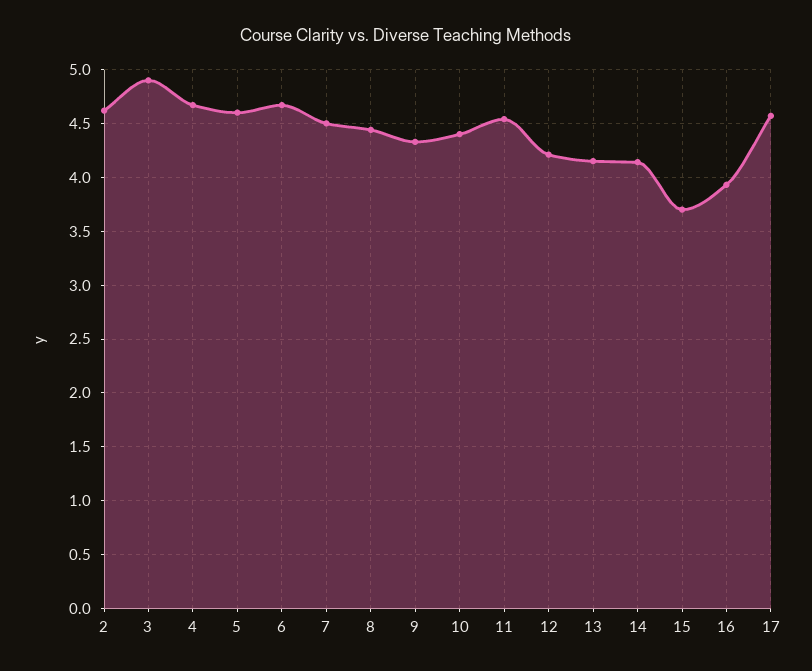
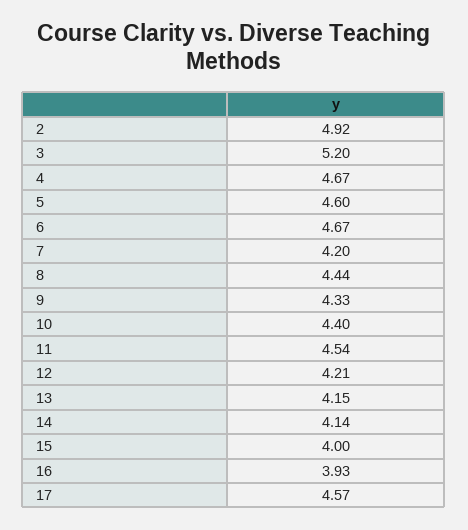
2: 4.6 -> 4.92
3: 4.9 -> 5.2
7: 4.5 -> 4.2
15: 3.7 -> 4

